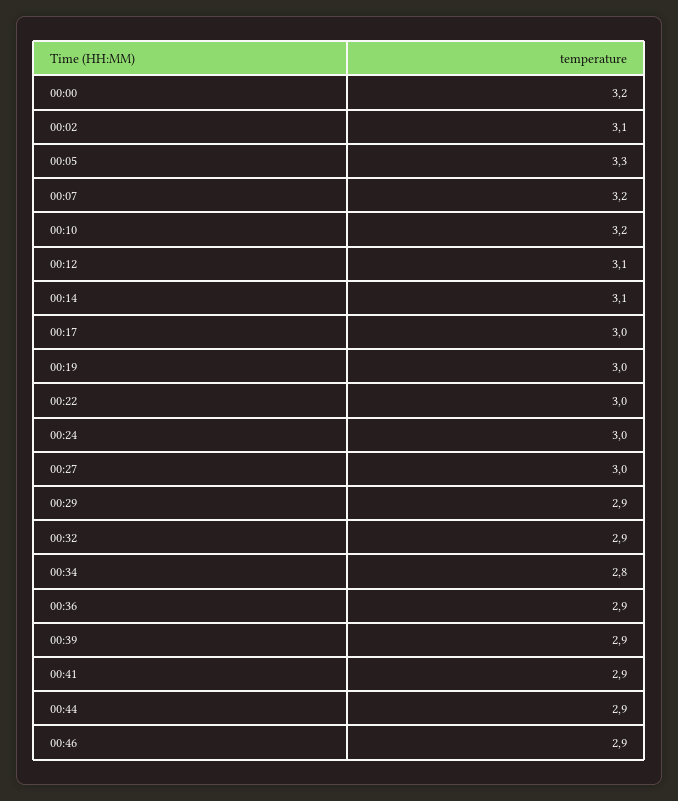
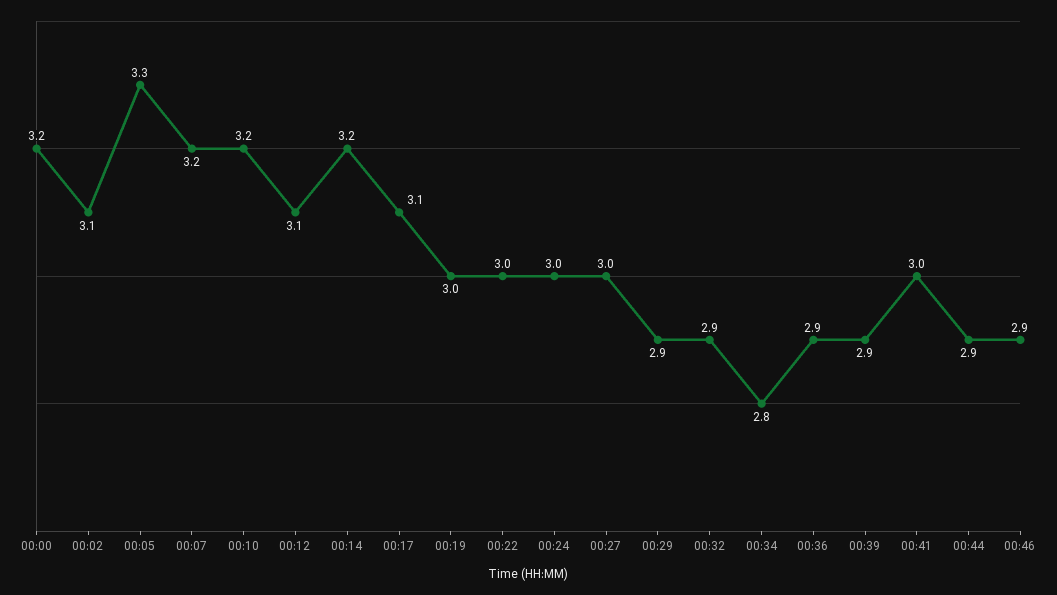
00:14: 3.1 -> 3.2
00:17: 3 -> 3.1
00:41: 2.9 -> 3

